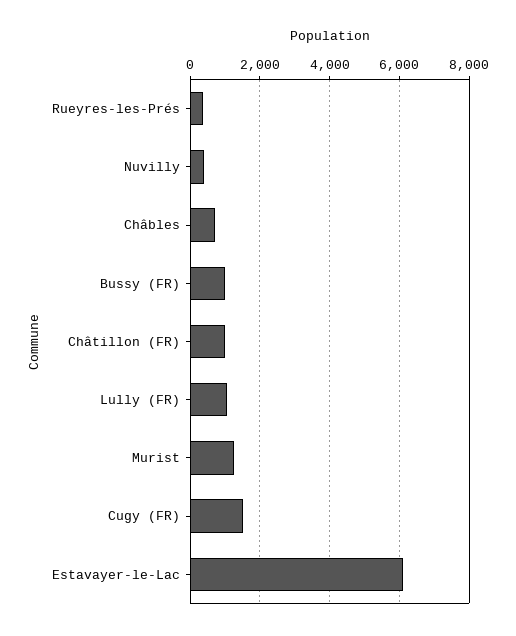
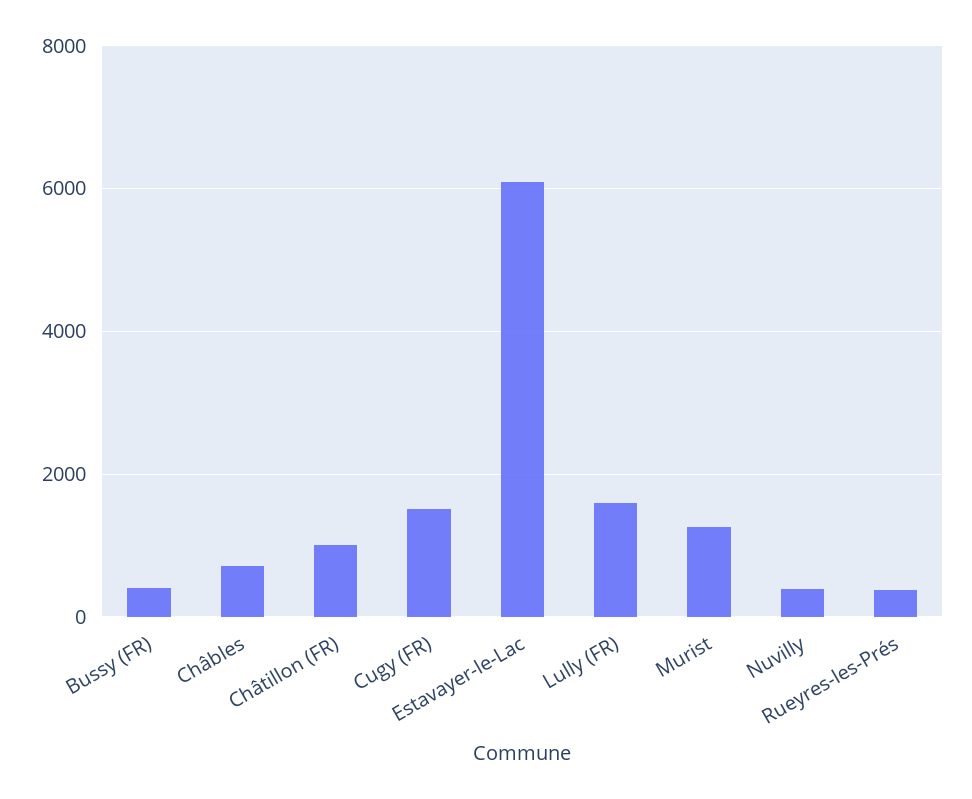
Bussy (FR): 1000 -> 400
Lully (FR): 1000 -> 1600

